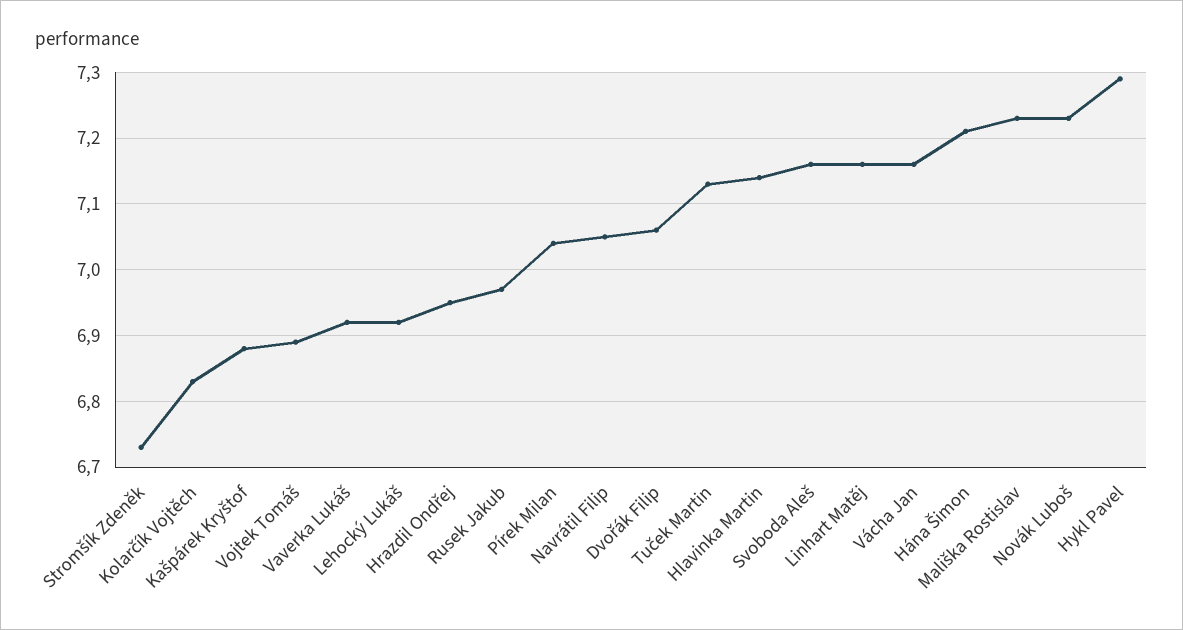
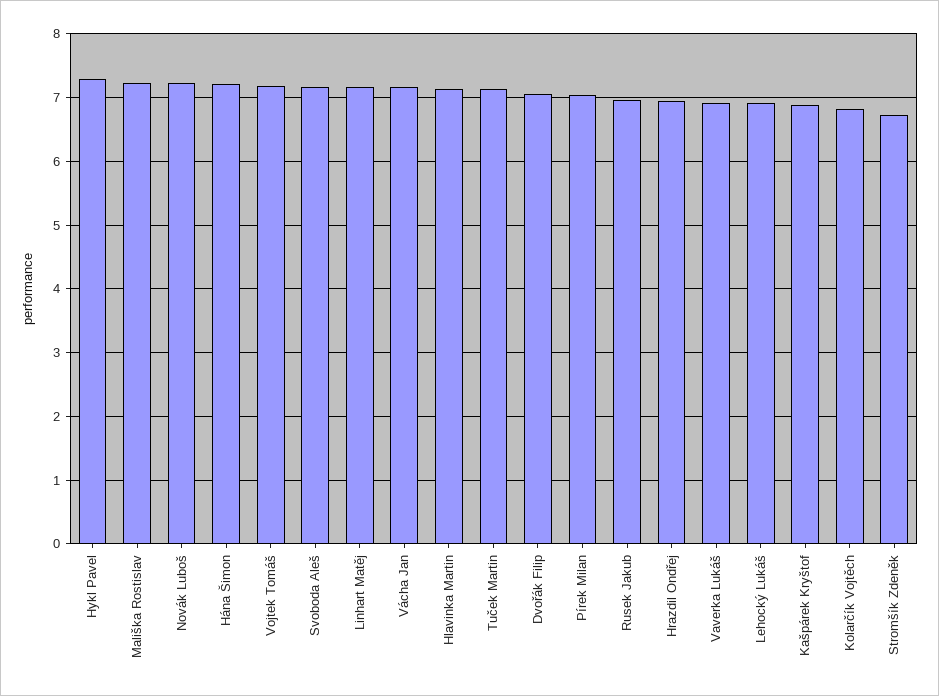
Vojtek Tomáš: 6.89 -> 7.2
Navrátil Filip: 7.05 -> none

